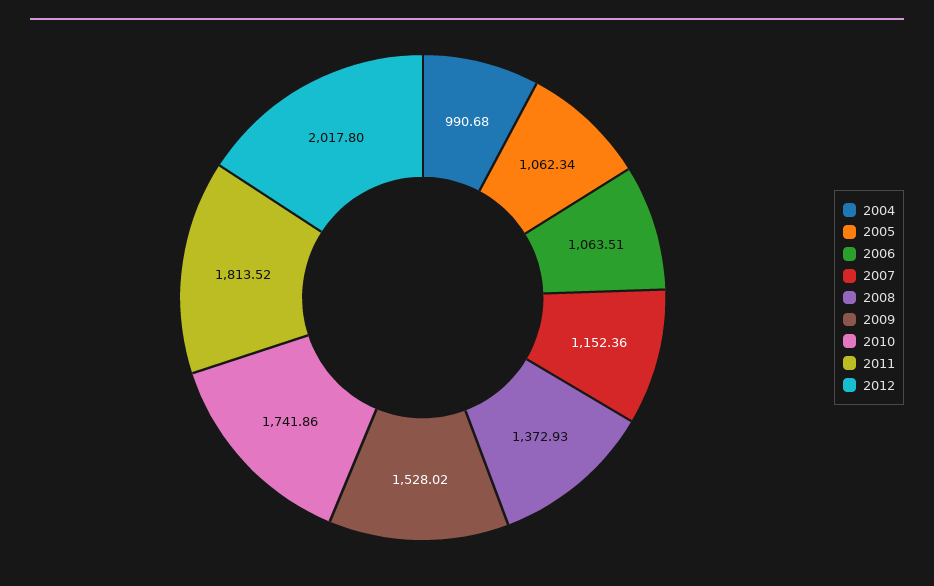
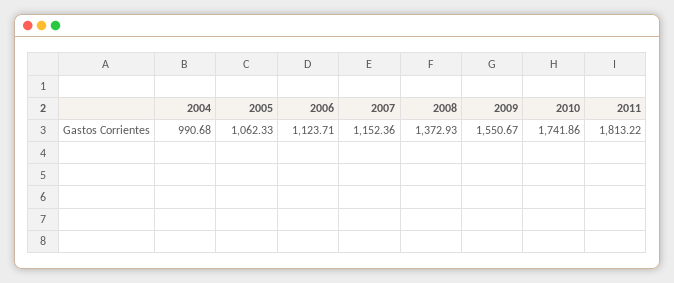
2005: 1062.34 -> 1062.33
2006: 1063.51 -> 1123.71
2009: 1528.02 -> 1550.67
2011: 1813.52 -> 1813.22
2012: 2017.8 -> none

